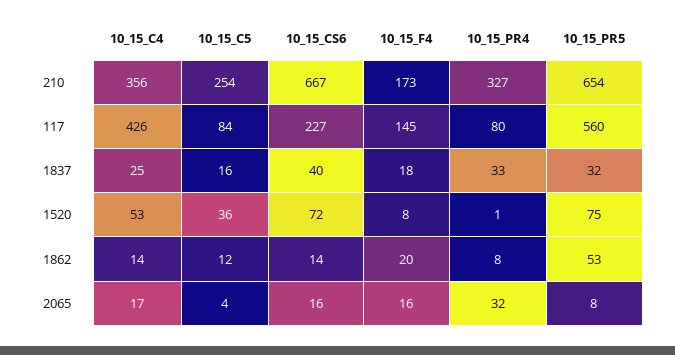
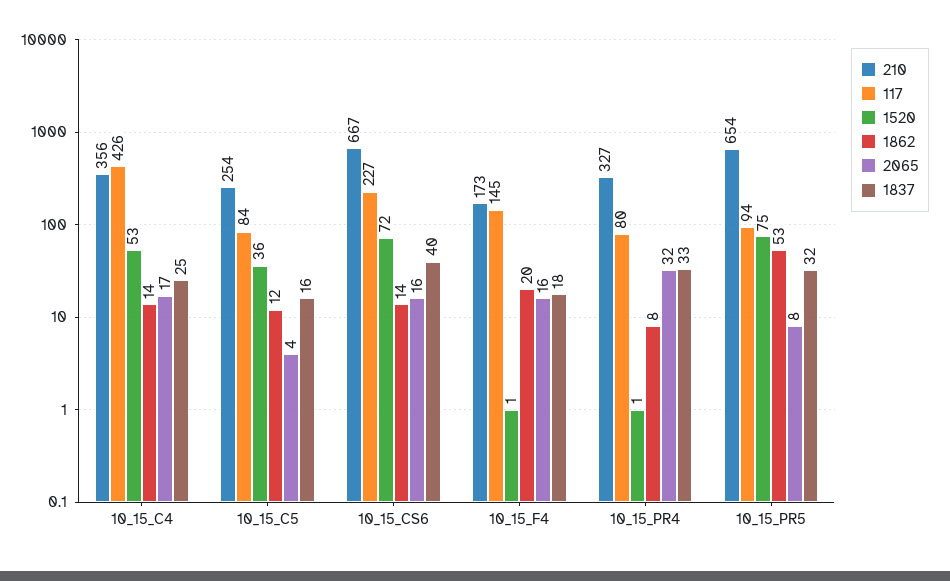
117, 10_15_PR5: 560 -> 94
1520, 10_15_F4: 8 -> 1

